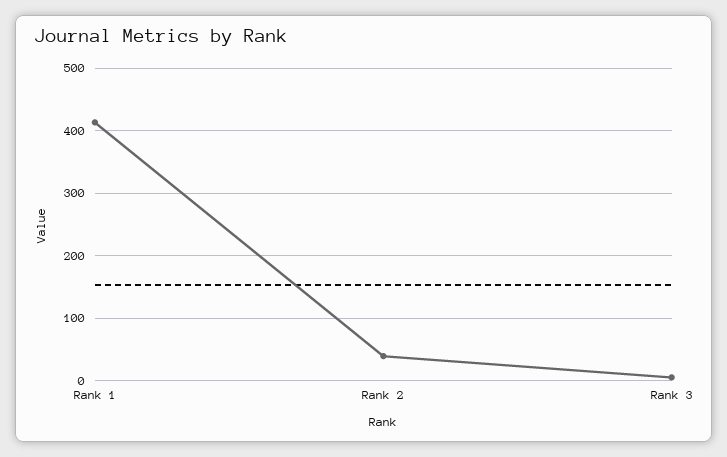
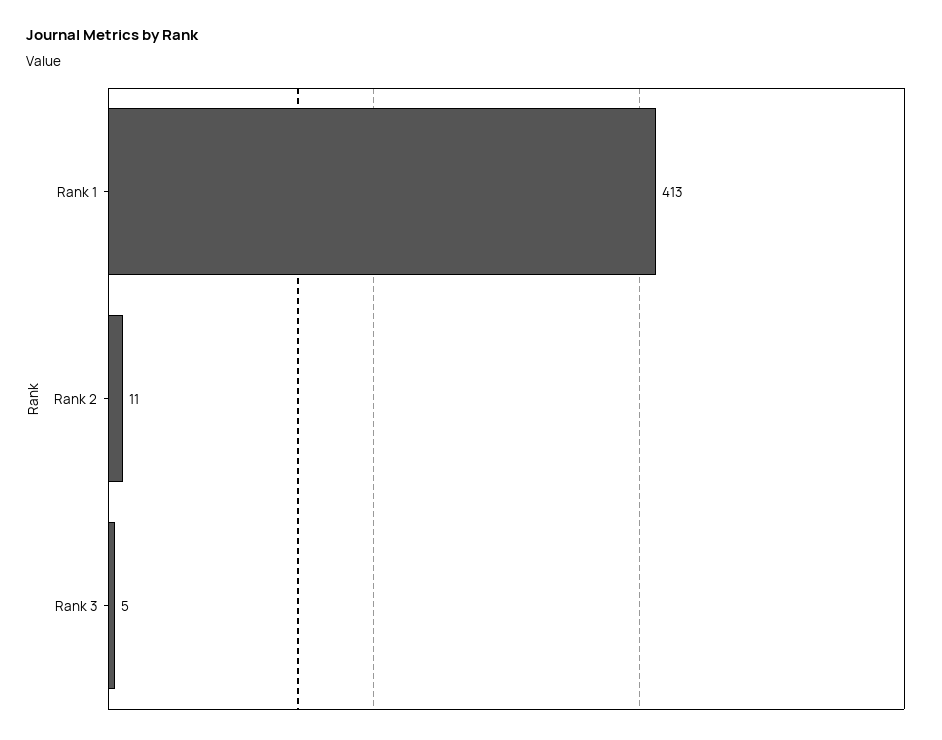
Rank 2: 40 -> 11

